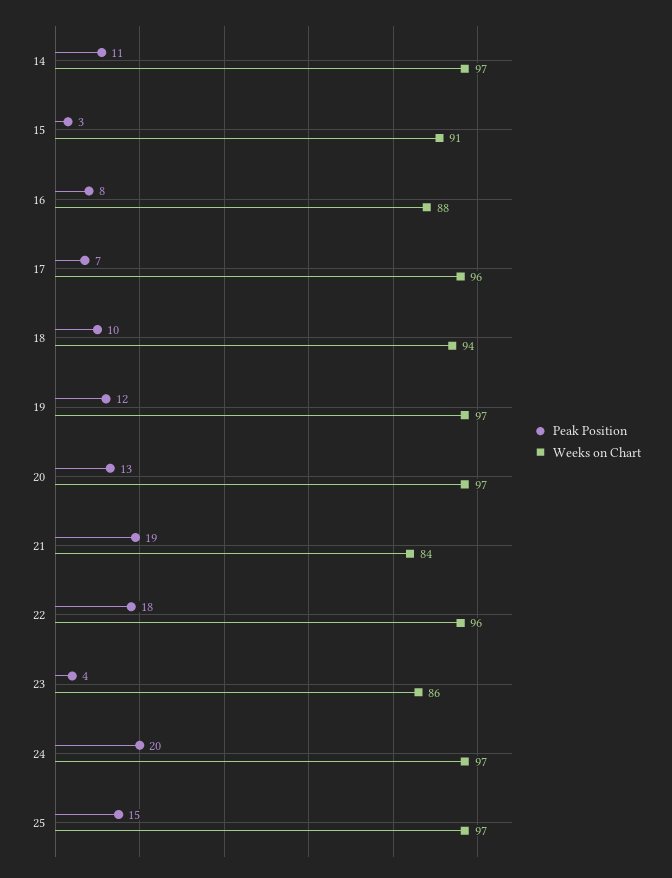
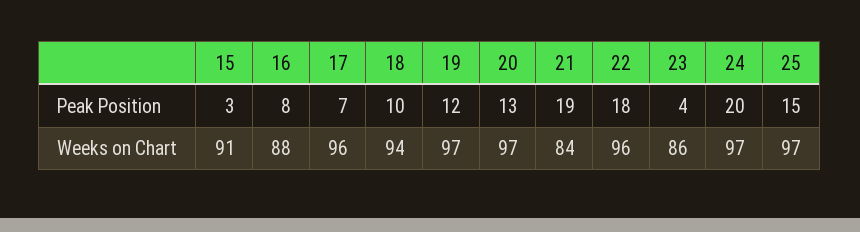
Peak Position, 14: 11 -> none
Weeks on Chart, 14: 97 -> none

